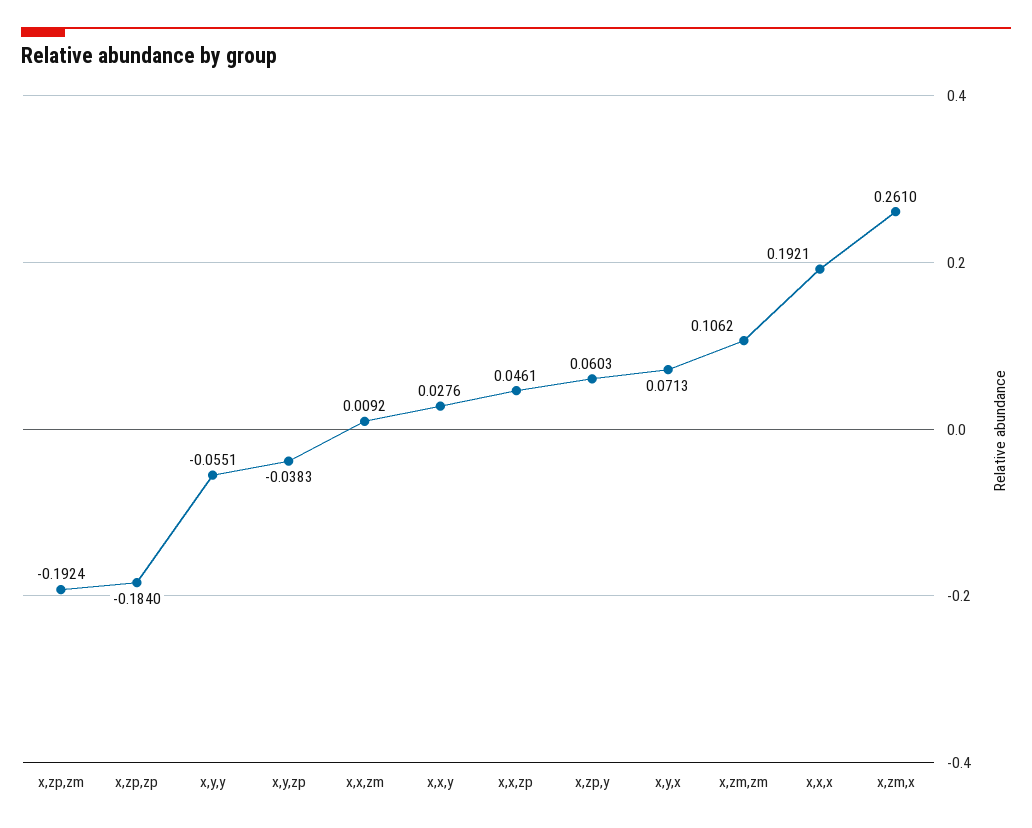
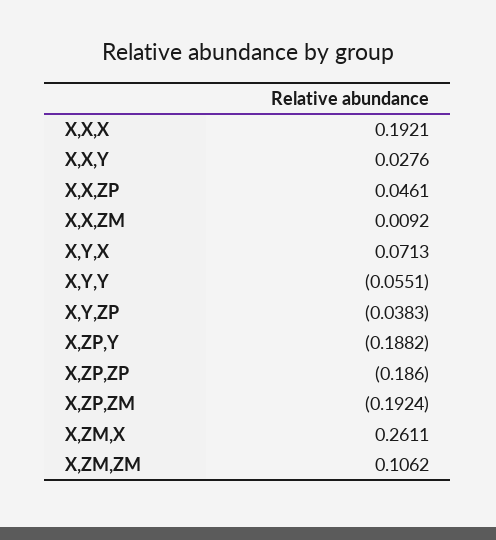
x,zp,zp: -0.184 -> -0.186
x,zp,y: 0.0603 -> -0.1882
x,zm,x: 0.261 -> 0.2611

